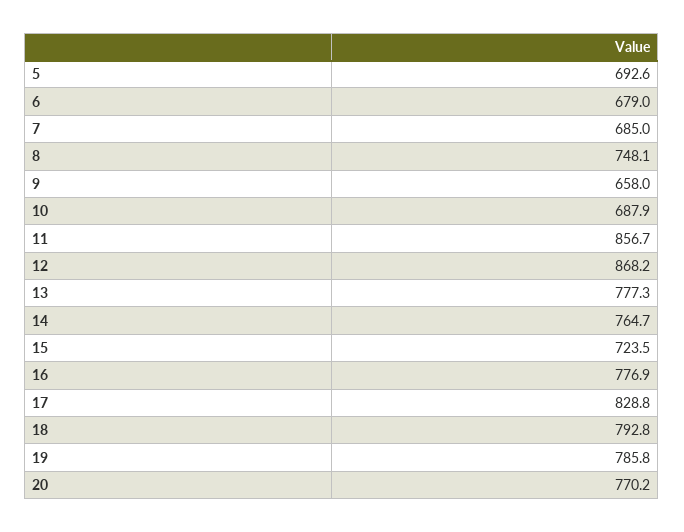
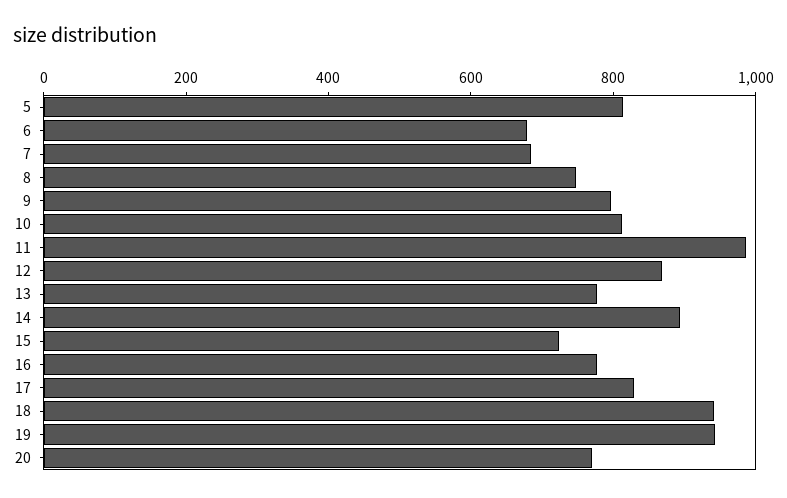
5: 692.6 -> 800
9: 658 -> 800
10: 687.9 -> 800
11: 856.7 -> 1000
14: 764.7 -> 900
18: 792.8 -> 950
19: 785.8 -> 950

